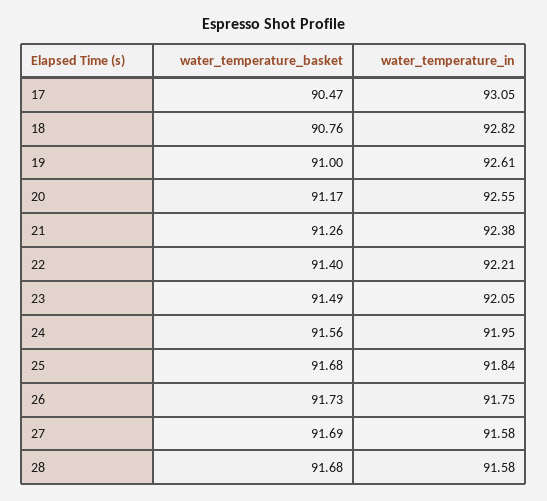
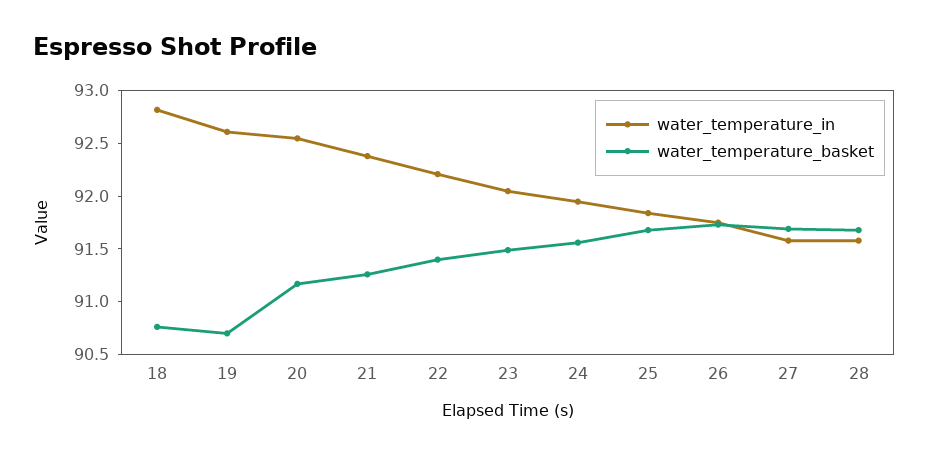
water_temperature_basket, 17: 90.47 -> none
water_temperature_in, 17: 93.05 -> none
water_temperature_basket, 19: 91 -> 90.7

